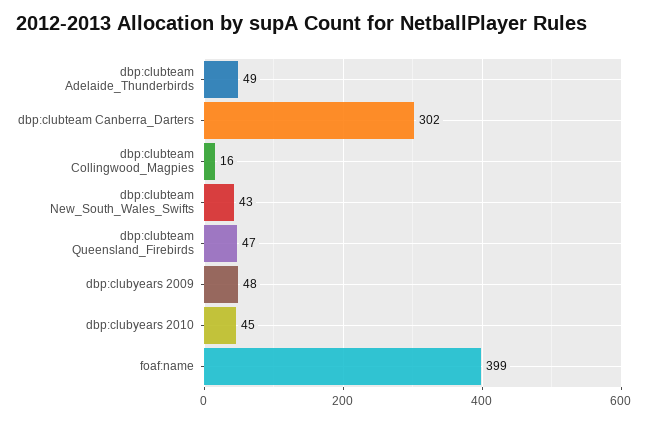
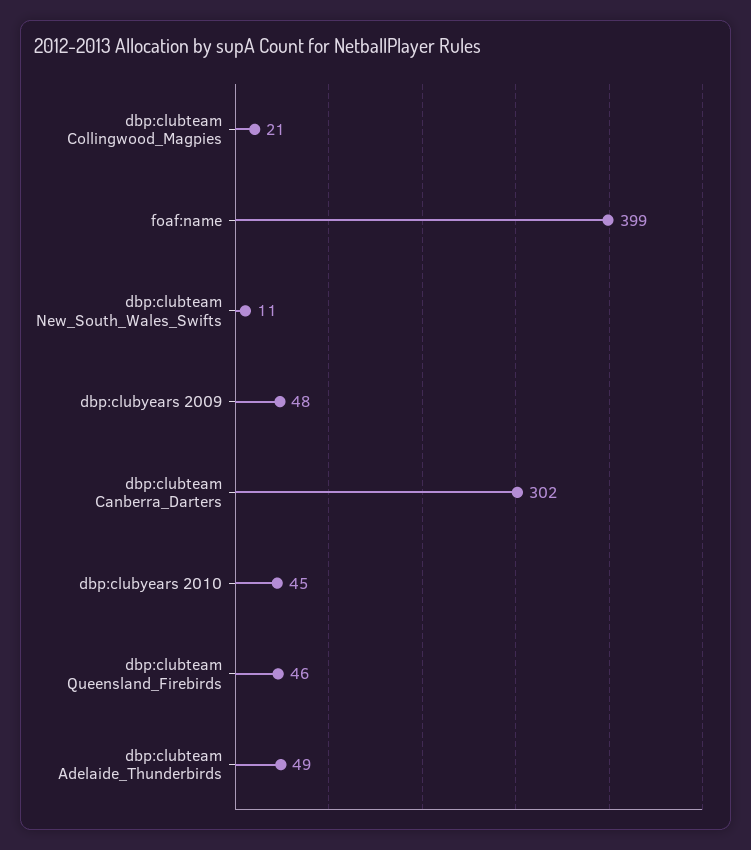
dbp:clubteam Collingwood_Magpies: 16 -> 21
dbp:clubteam New_South_Wales_Swifts: 43 -> 11
dbp:clubteam Queensland_Firebirds: 47 -> 46

